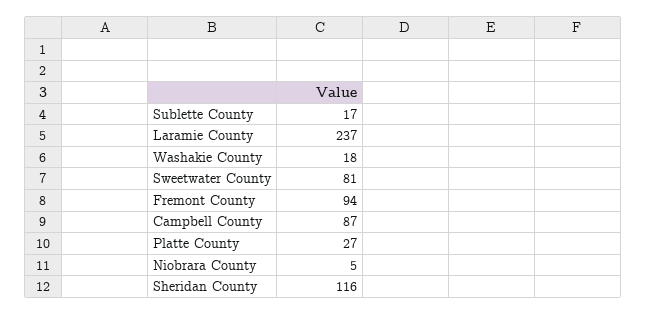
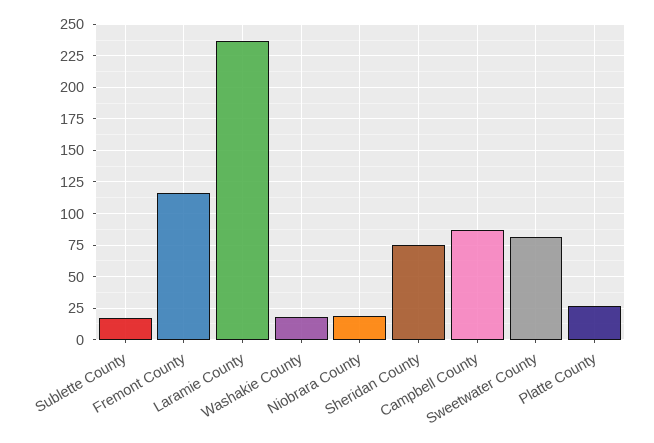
Fremont County: 94 -> 115
Niobrara County: 5 -> 20
Sheridan County: 116 -> 75

